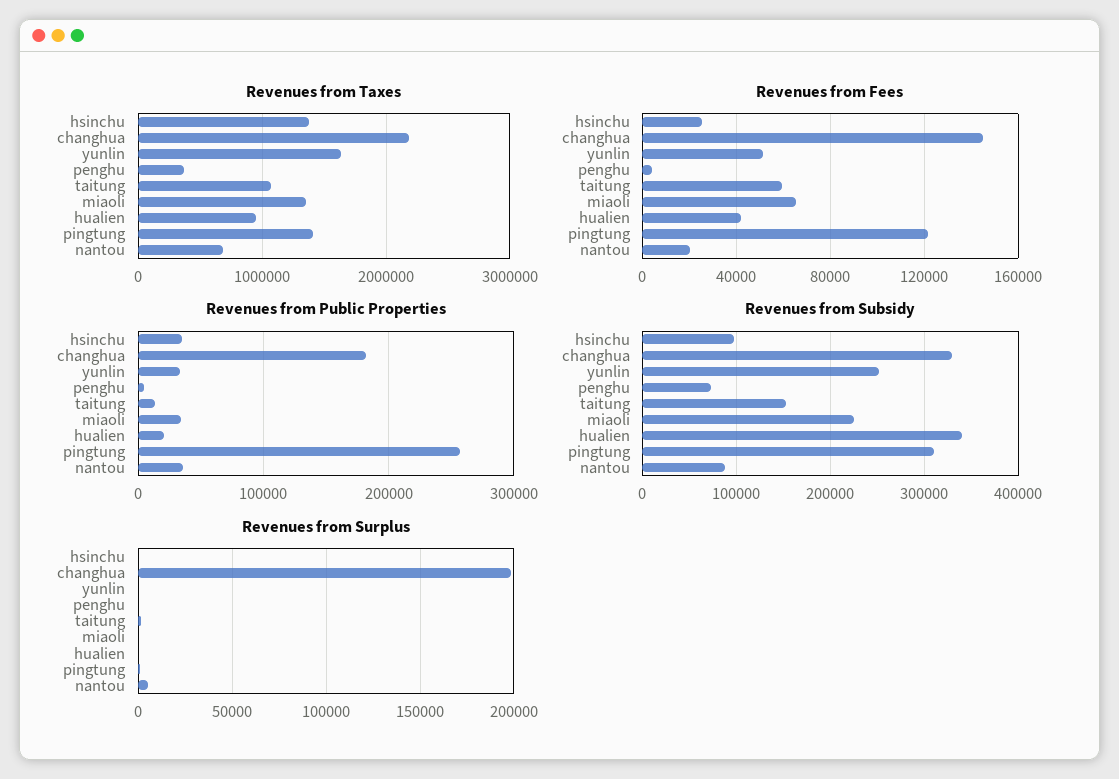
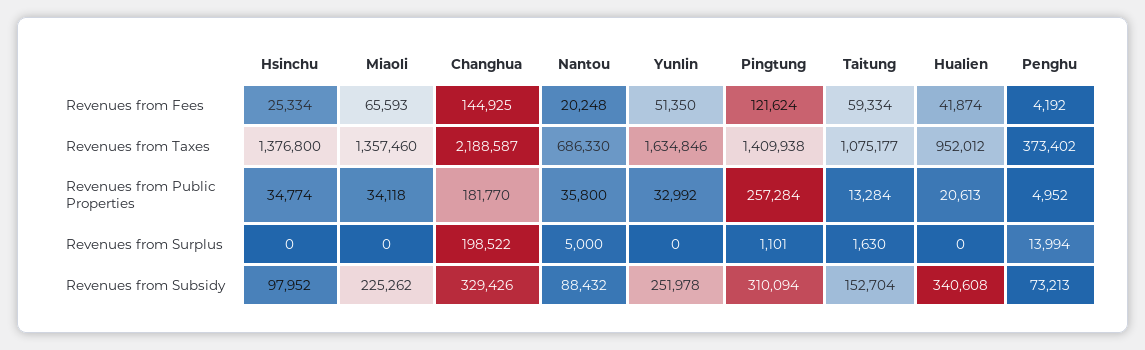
Revenues from Surplus, penghu: 0 -> 13994

